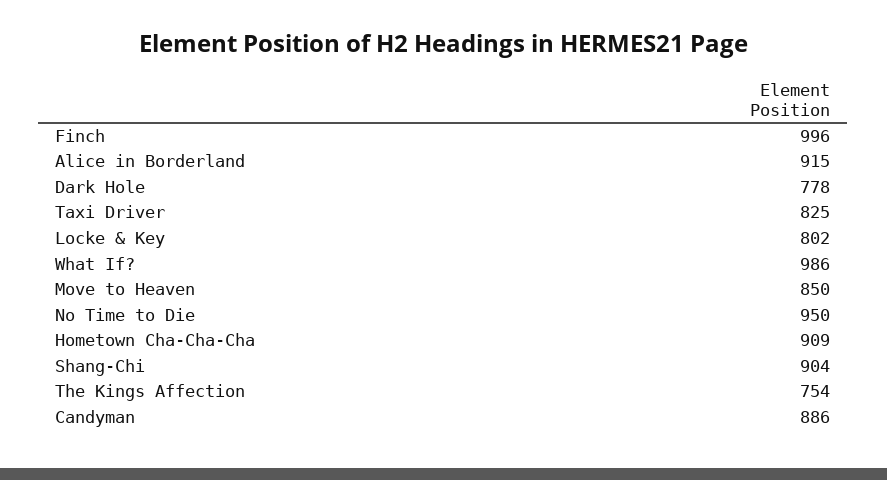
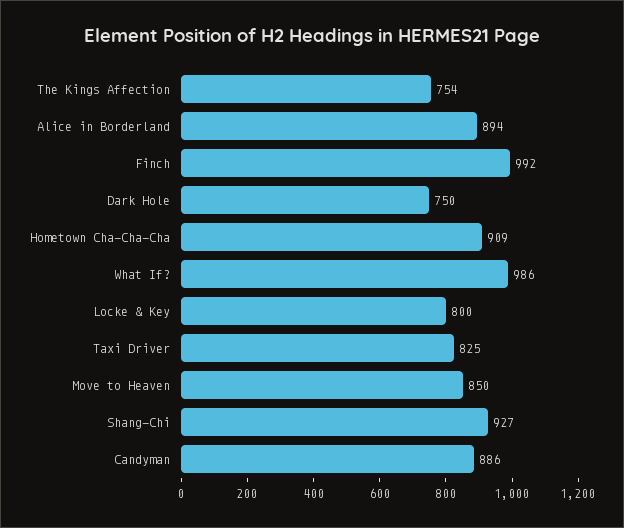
Finch: 996 -> 992
Alice in Borderland: 915 -> 894
Dark Hole: 778 -> 750
Locke & Key: 802 -> 800
No Time to Die: 950 -> none
Shang-Chi: 904 -> 927

